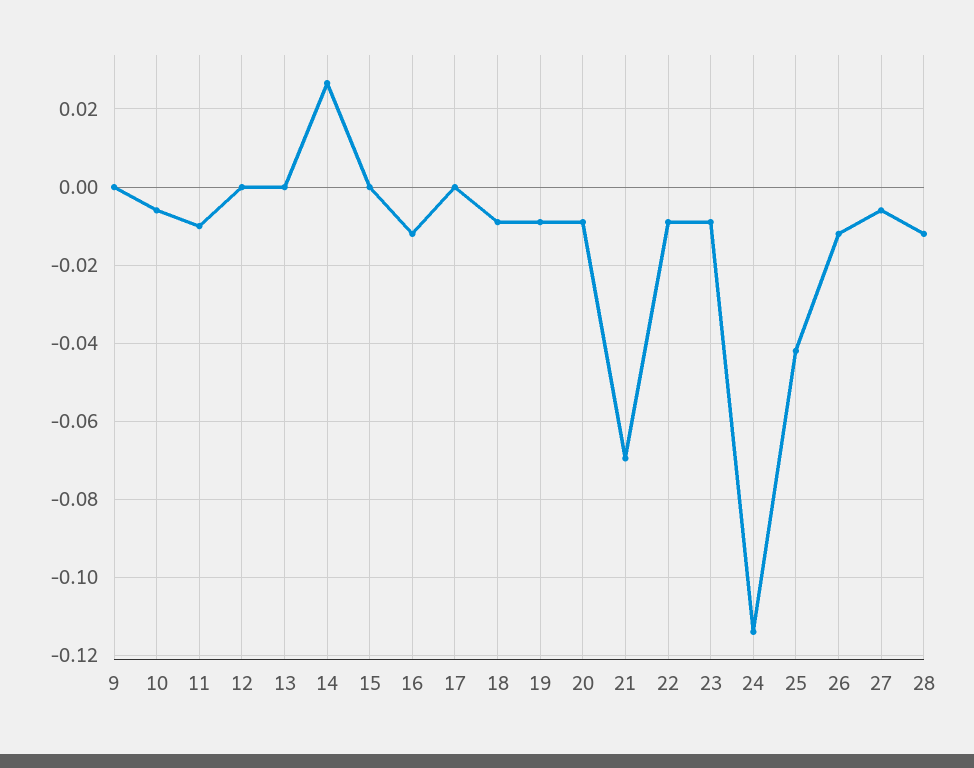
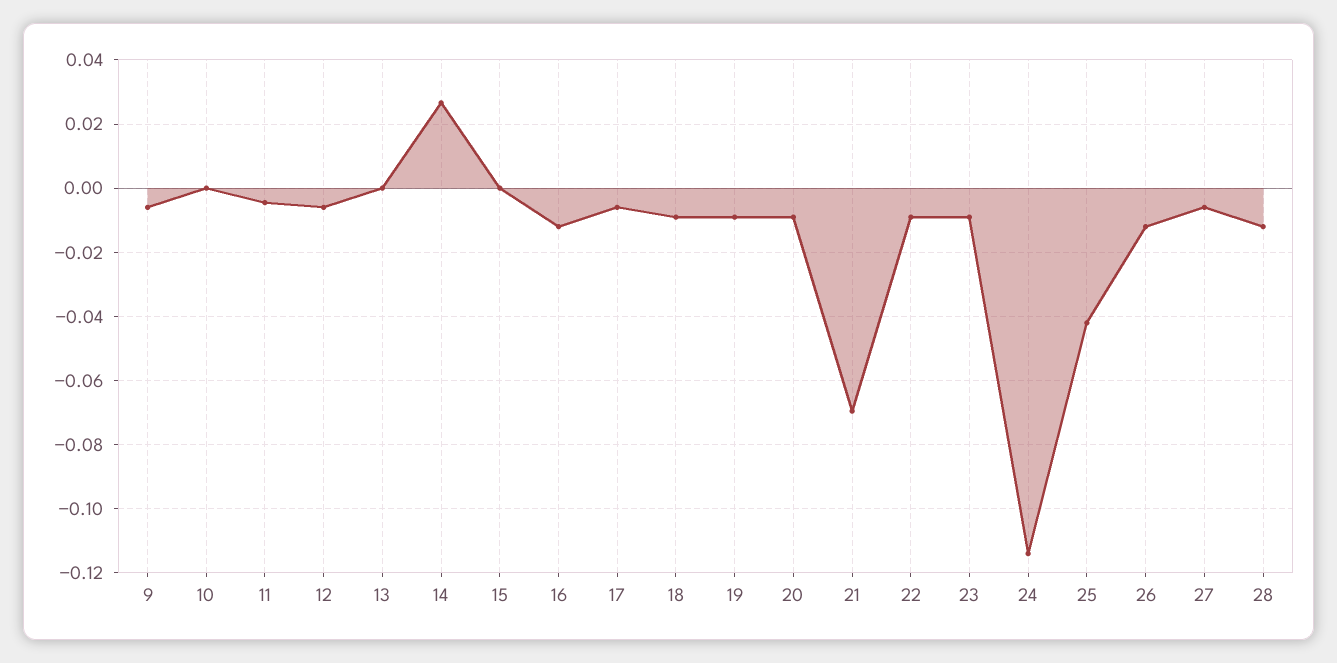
9: 0 -> -0.006
10: -0.006 -> 0
11: -0.01 -> -0.004
12: 0 -> -0.006
17: 0 -> -0.006

